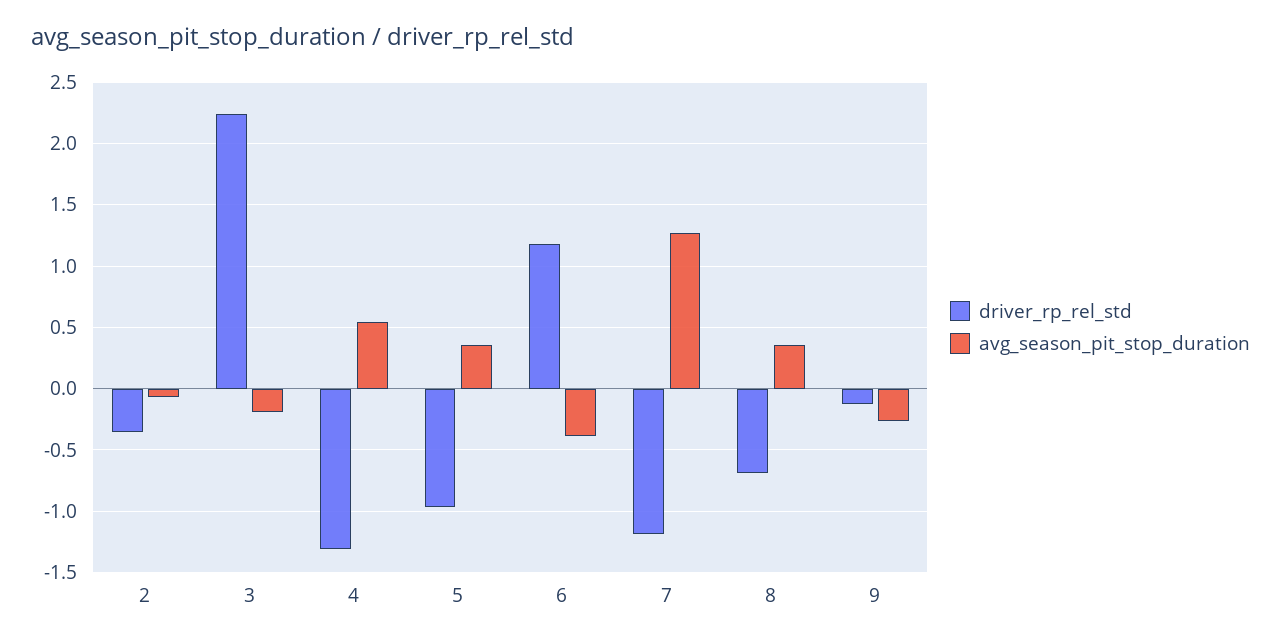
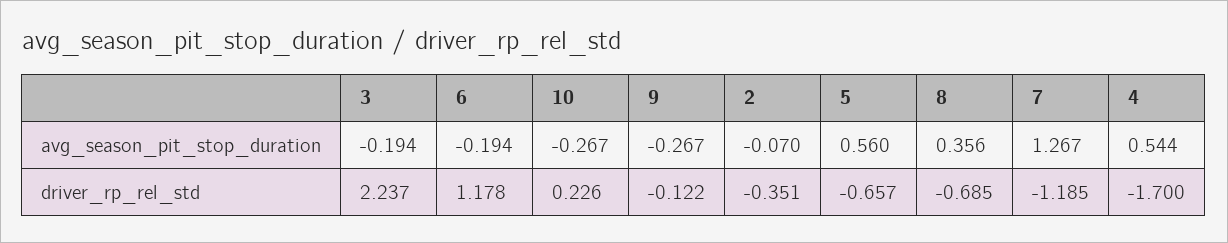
driver_rp_rel_std, 4: -1.3 -> -1.7
driver_rp_rel_std, 5: -0.95 -> -0.657
avg_season_pit_stop_duration, 5: 0.35 -> 0.56
avg_season_pit_stop_duration, 6: -0.4 -> -0.194
avg_season_pit_stop_duration, 10: none -> -0.267
driver_rp_rel_std, 10: none -> 0.226

